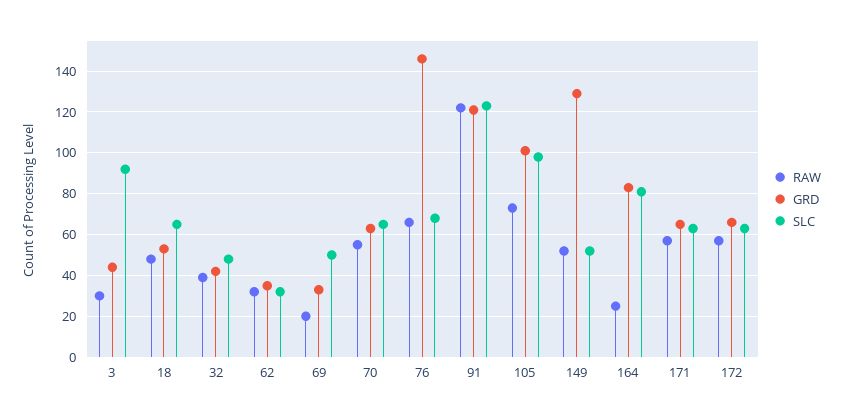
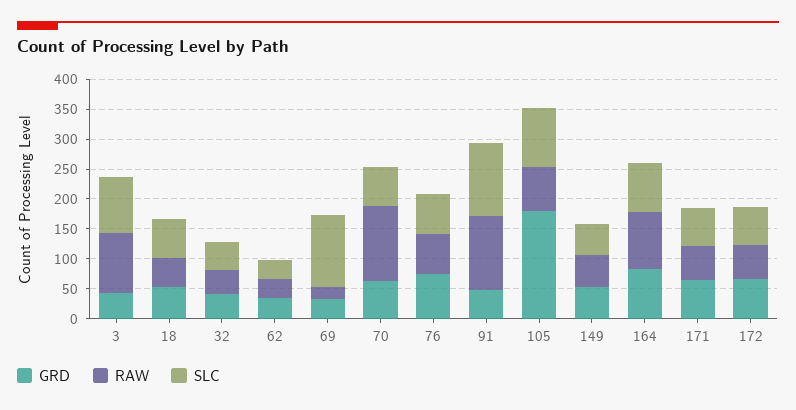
RAW, 3: 30 -> 100
SLC, 69: 50 -> 125
RAW, 70: 55 -> 125
GRD, 76: 145 -> 75
GRD, 91: 120 -> 50
GRD, 105: 100 -> 175
GRD, 149: 130 -> 50
RAW, 164: 25 -> 100

